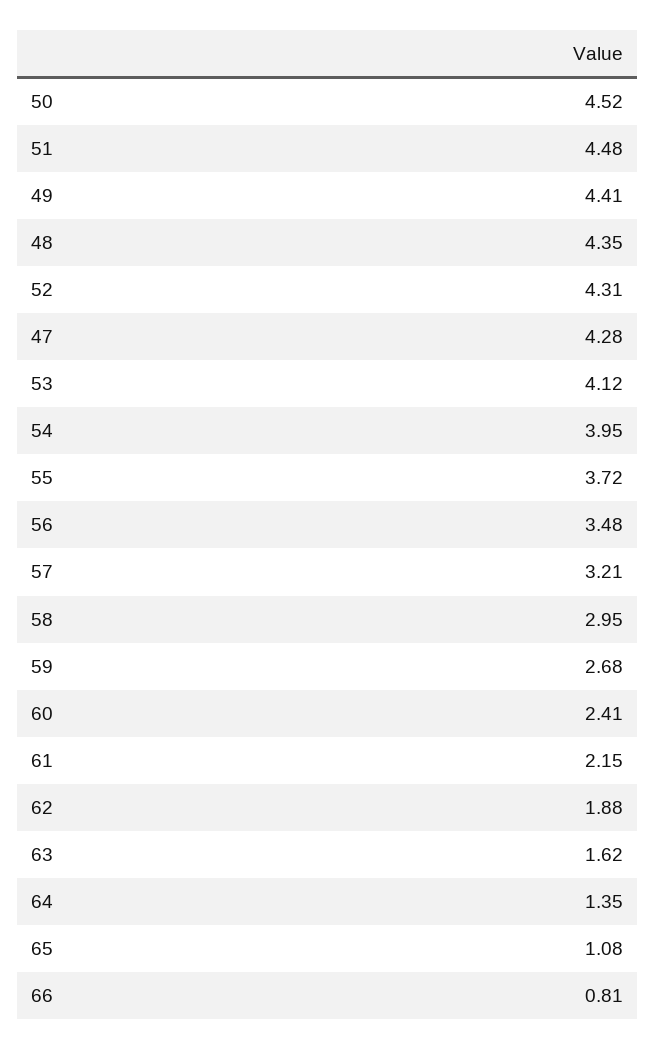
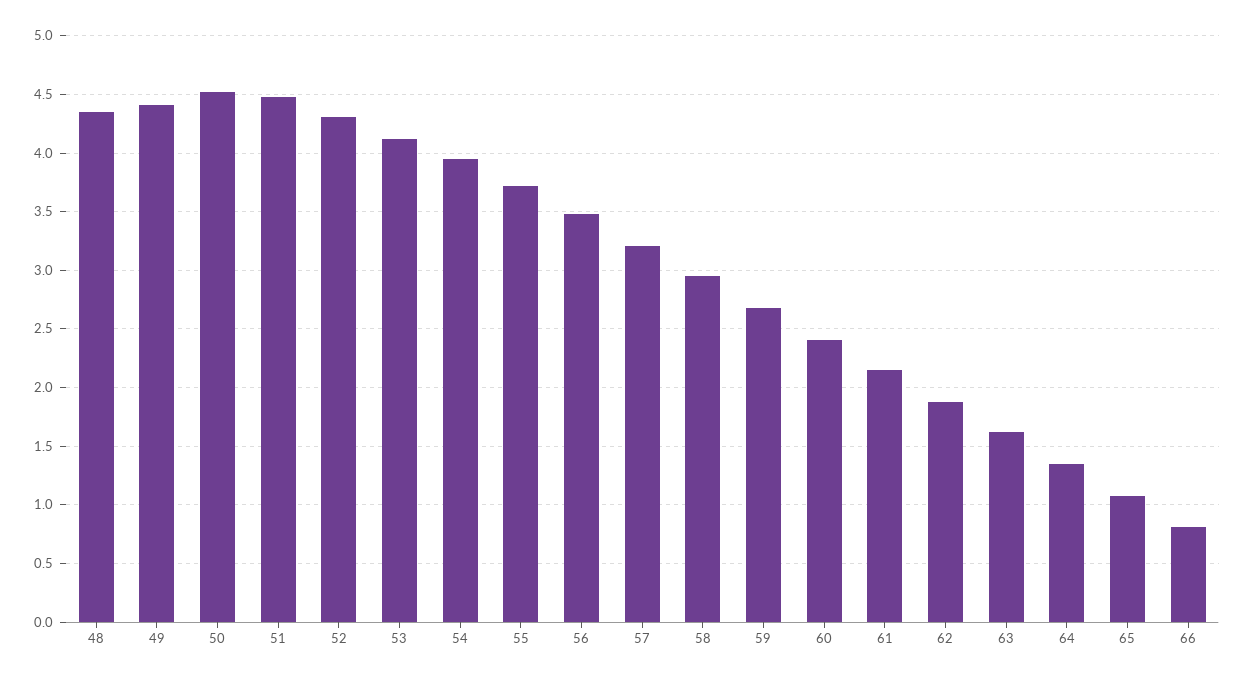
47: 4.28 -> none

